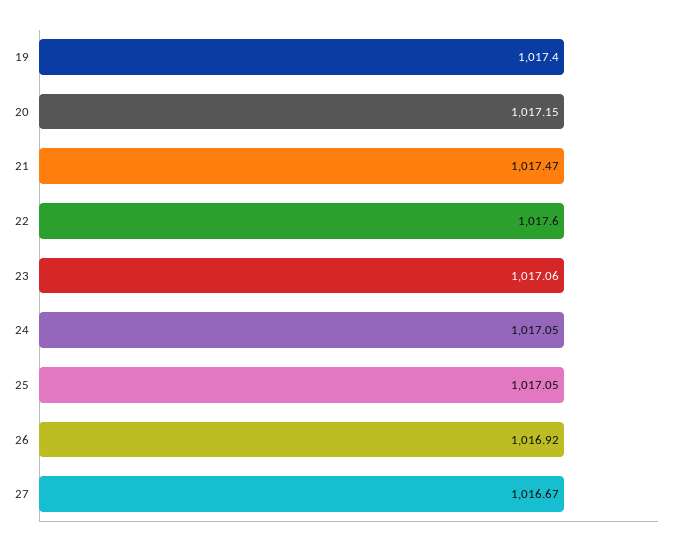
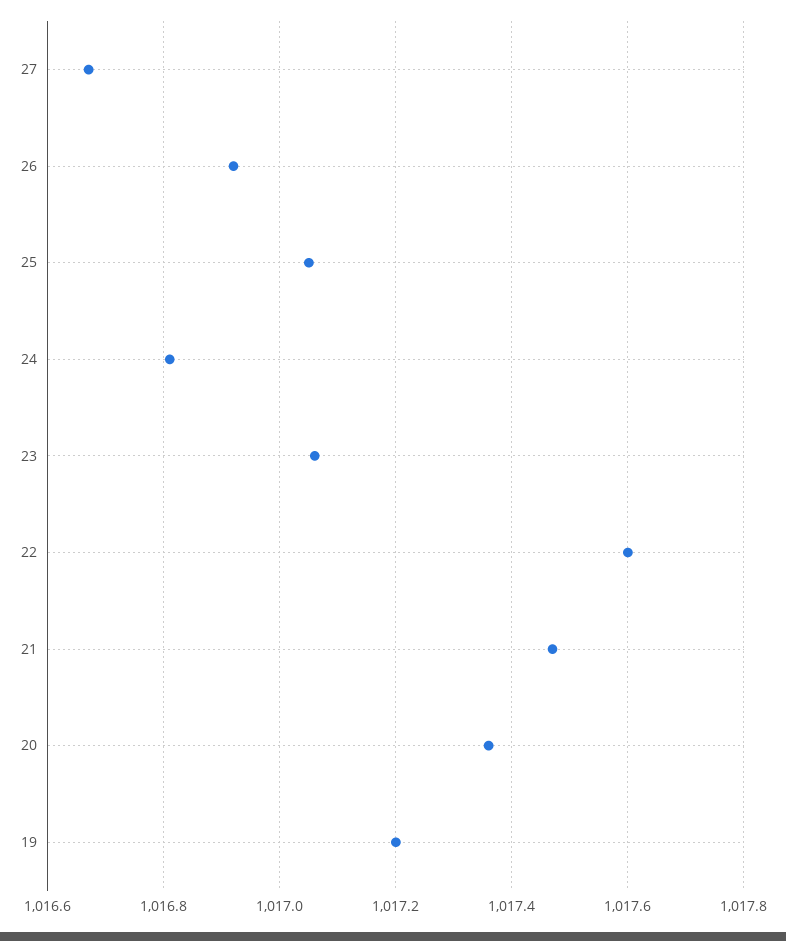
19: 1017.4 -> 1017.2
20: 1017.15 -> 1017.35
24: 1017.05 -> 1016.8

